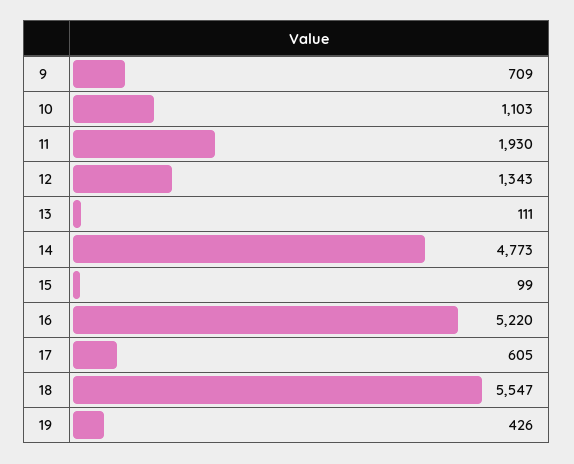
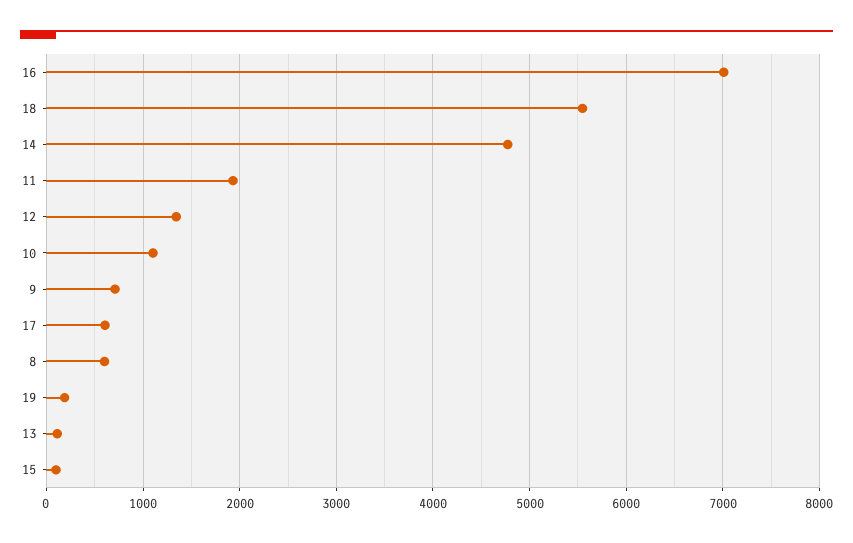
16: 5220 -> 7000
19: 426 -> 200
8: none -> 600

